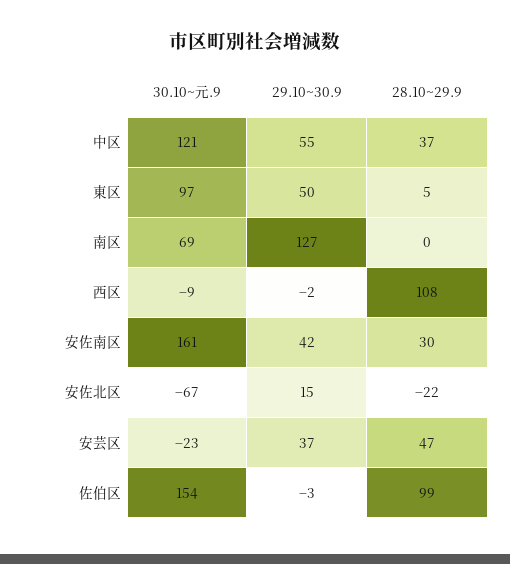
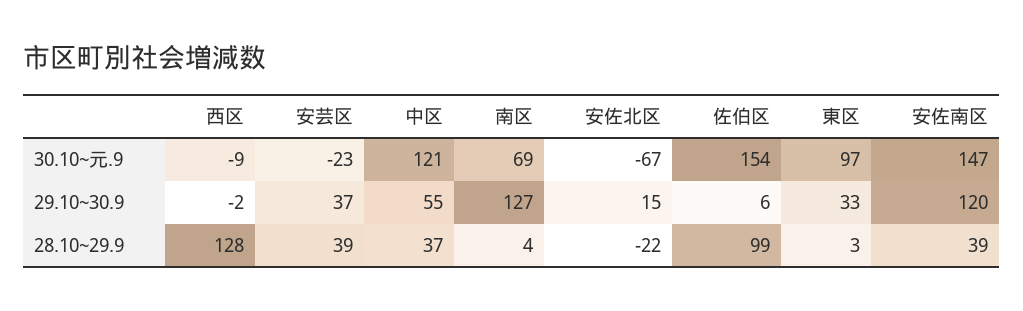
29.10~30.9, 東区: 50 -> 33
28.10~29.9, 東区: 5 -> 3
28.10~29.9, 南区: 0 -> 4
28.10~29.9, 西区: 108 -> 128
30.10~元.9, 安佐南区: 161 -> 147
29.10~30.9, 安佐南区: 42 -> 120
28.10~29.9, 安佐南区: 30 -> 39
28.10~29.9, 安芸区: 47 -> 39
29.10~30.9, 佐伯区: -3 -> 6

